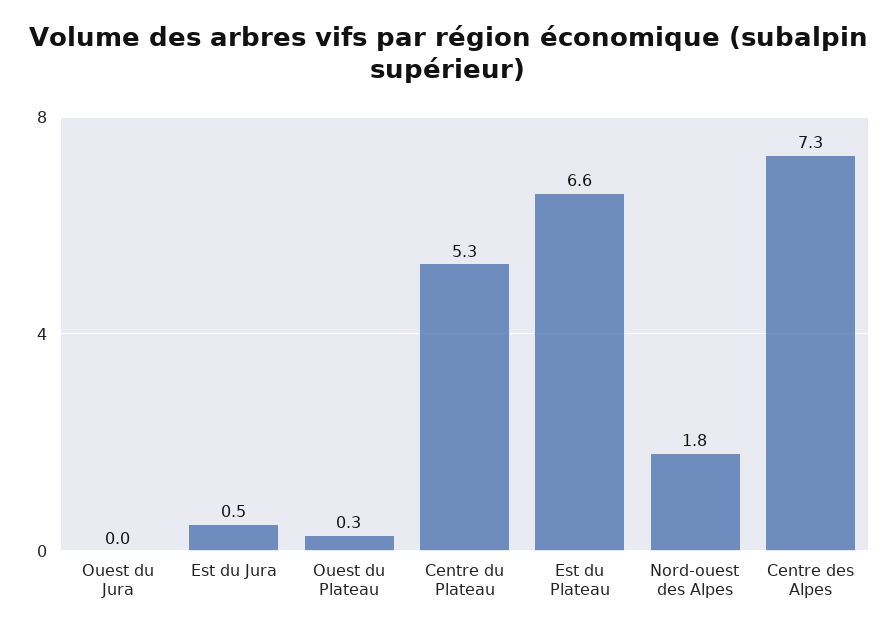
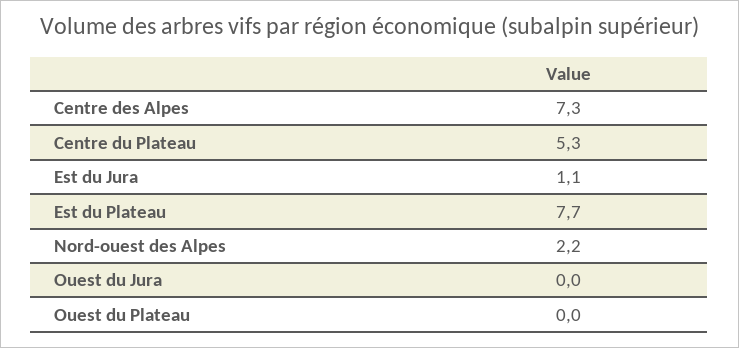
Est du Jura: 0.5 -> 1.1
Ouest du Plateau: 0.3 -> 0
Est du Plateau: 6.6 -> 7.7
Nord-ouest des Alpes: 1.8 -> 2.2

